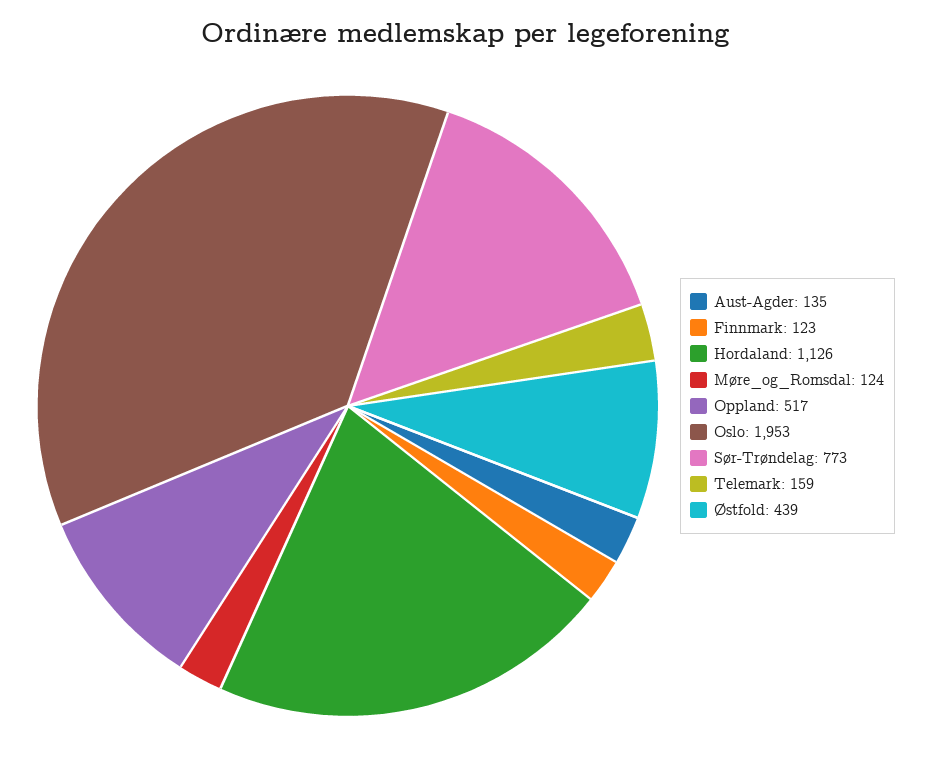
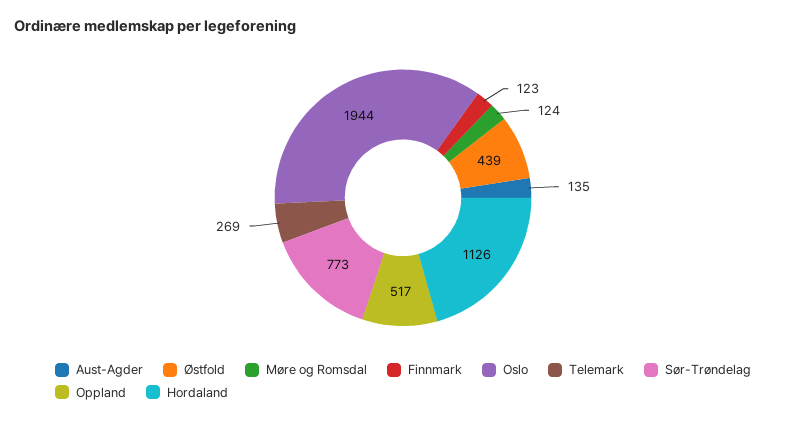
Oslo: 1953 -> 1944
Telemark: 159 -> 269

